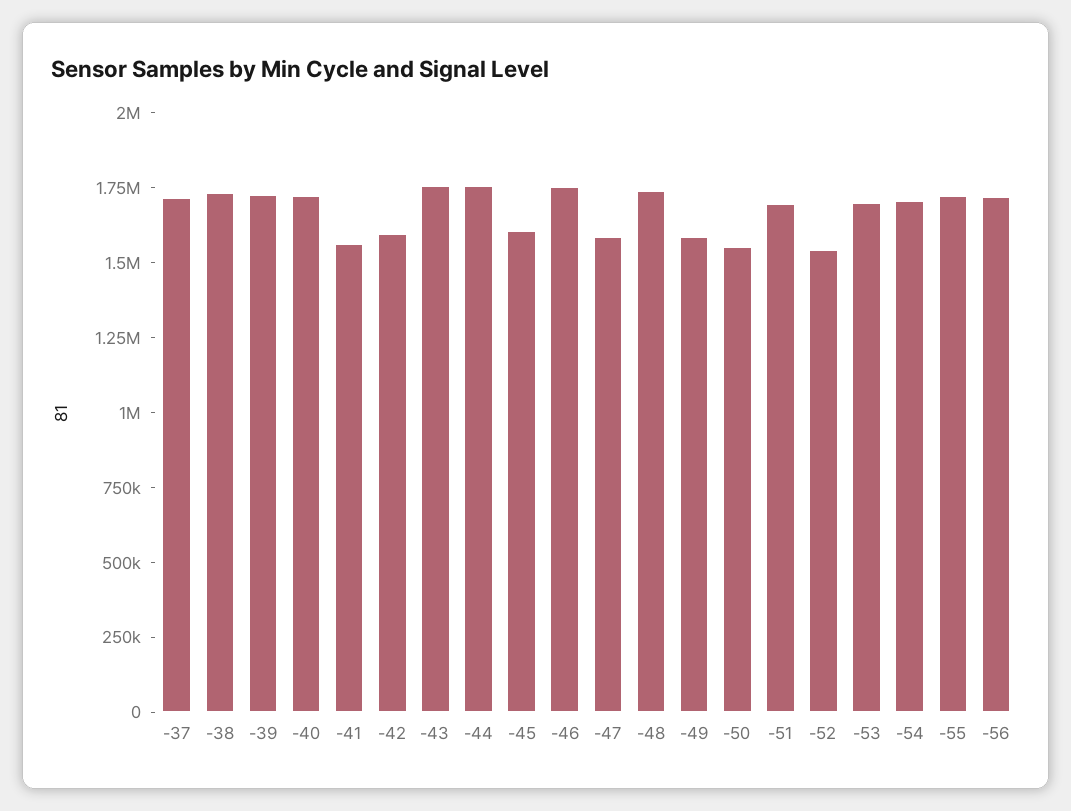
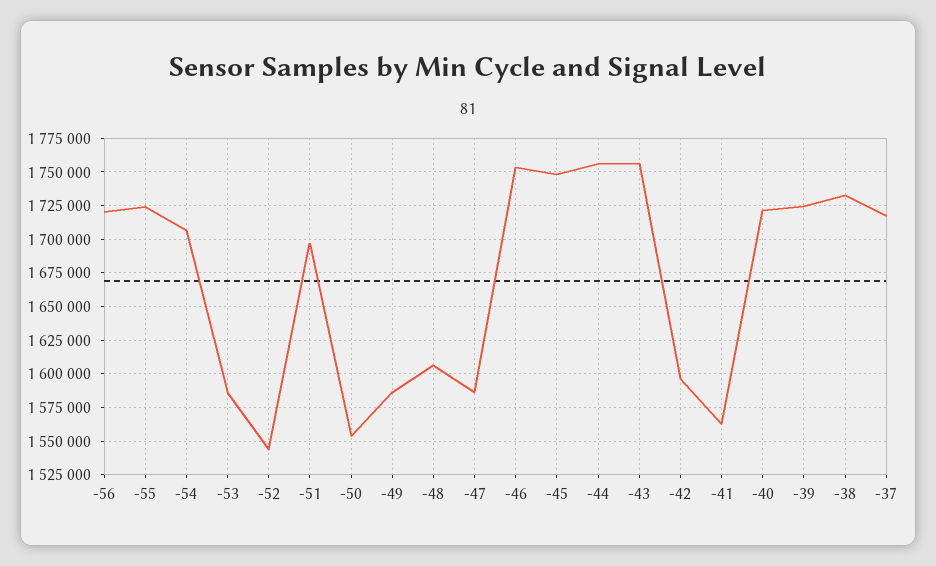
-45: 1600000 -> 1750000
-48: 1750000 -> 1605000
-53: 1700000 -> 1585000

